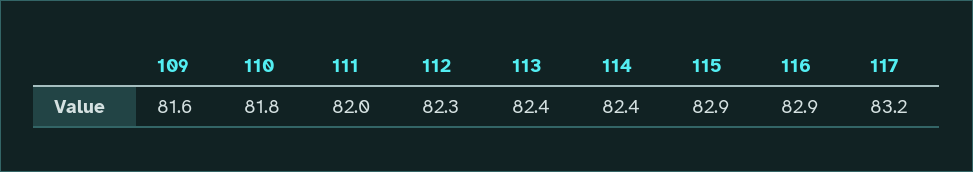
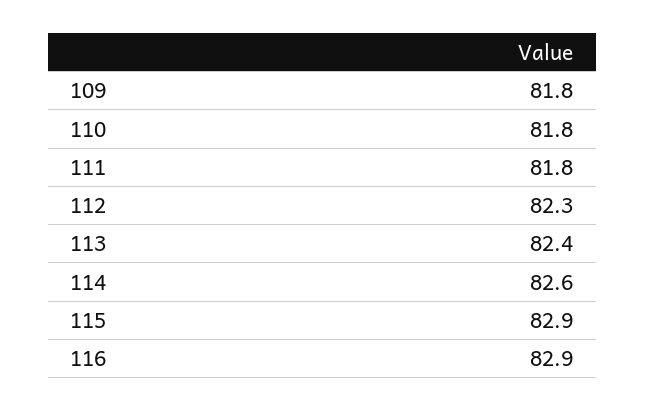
109: 81.6 -> 81.8
111: 82 -> 81.8
114: 82.4 -> 82.6
117: 83.2 -> none

